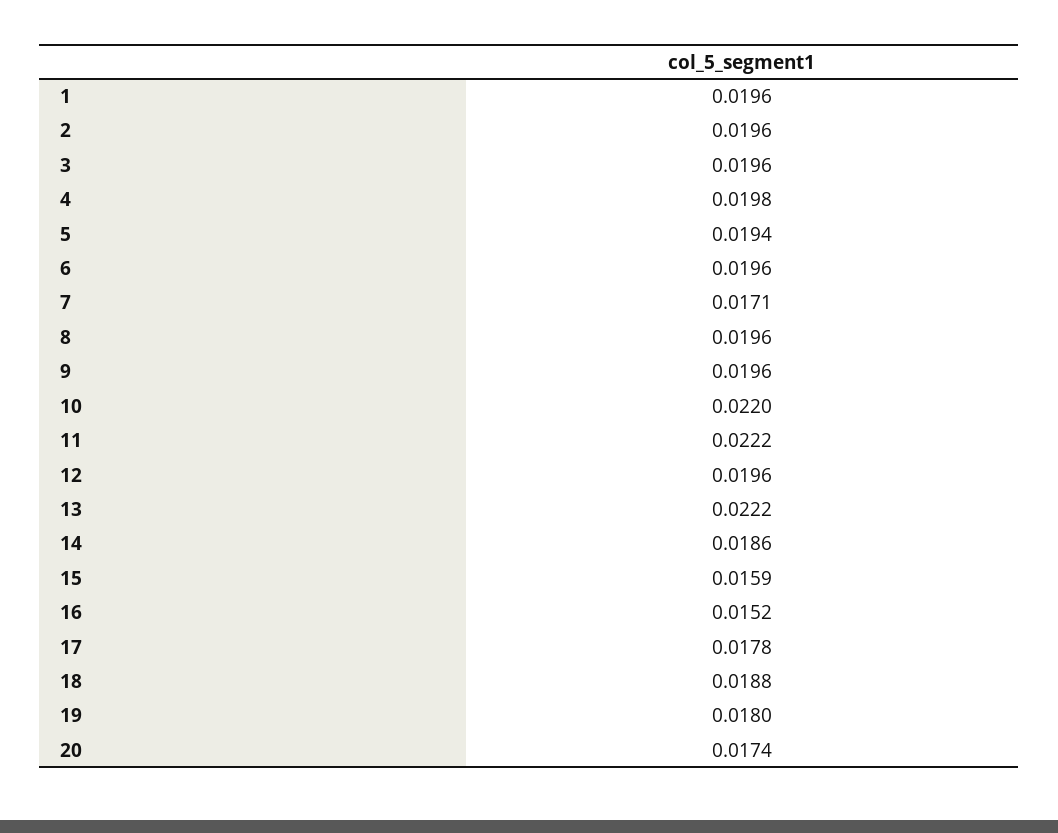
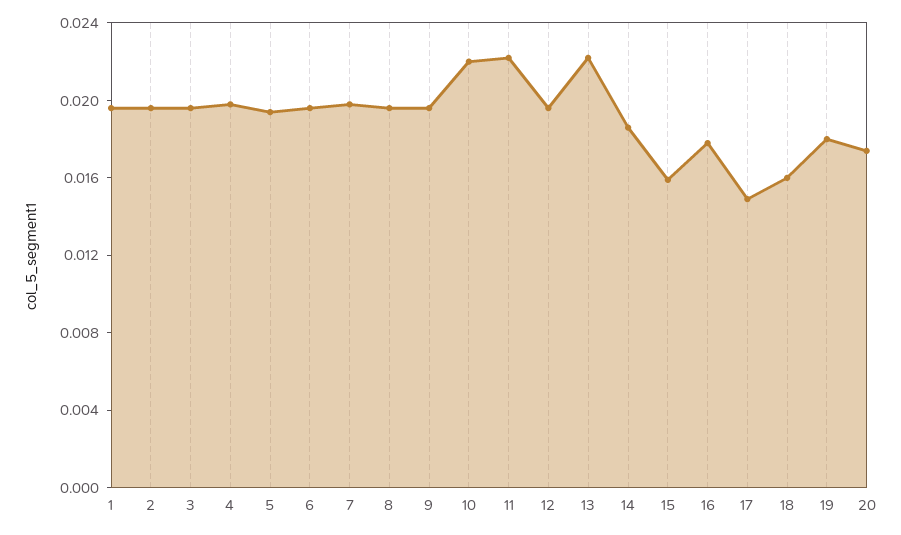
7: 0.0171 -> 0.02
16: 0.0152 -> 0.018
17: 0.0178 -> 0.015
18: 0.0188 -> 0.016

